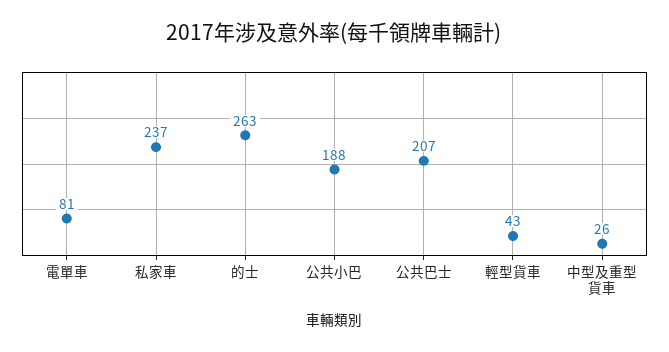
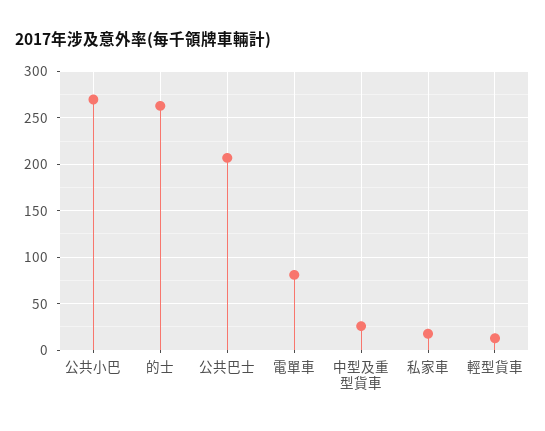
私家車: 237 -> 20
公共小巴: 188 -> 270
輕型貨車: 43 -> 10

